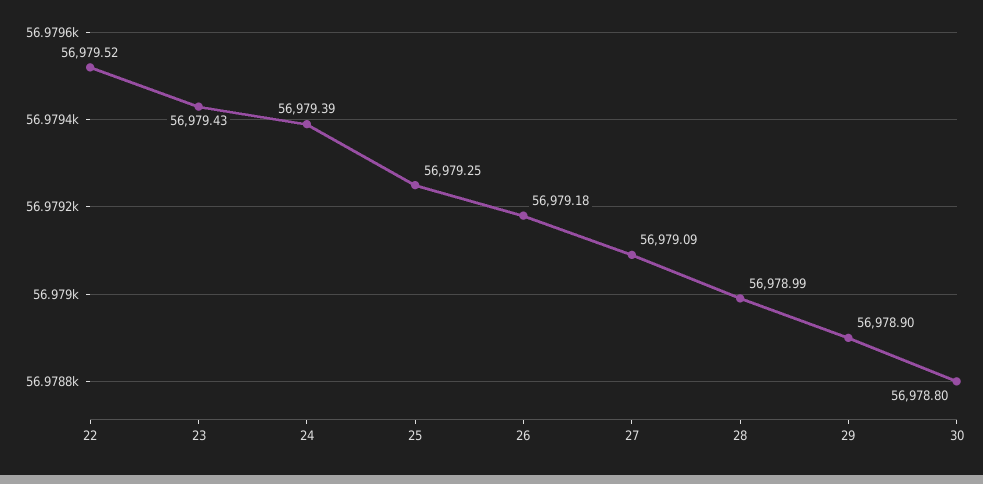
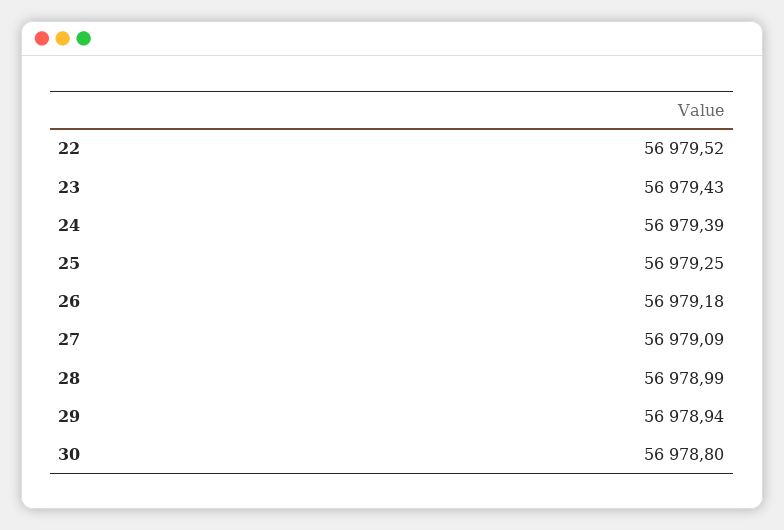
29: 56978.9 -> 56978.94

